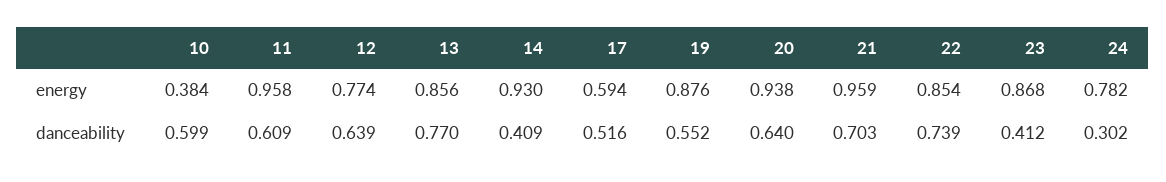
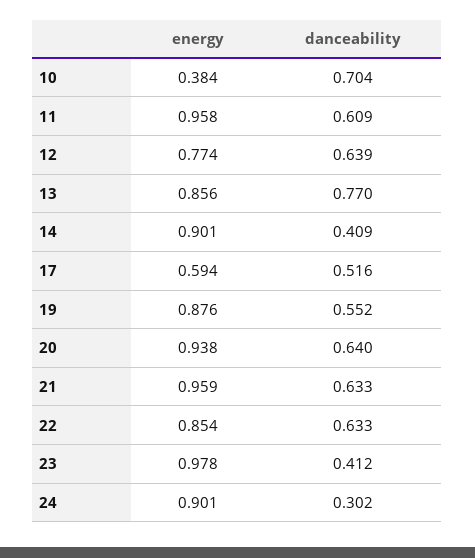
14, energy: 0.93 -> 0.901
23, energy: 0.868 -> 0.978
24, energy: 0.782 -> 0.901
10, danceability: 0.599 -> 0.704
21, danceability: 0.703 -> 0.633
22, danceability: 0.739 -> 0.633

